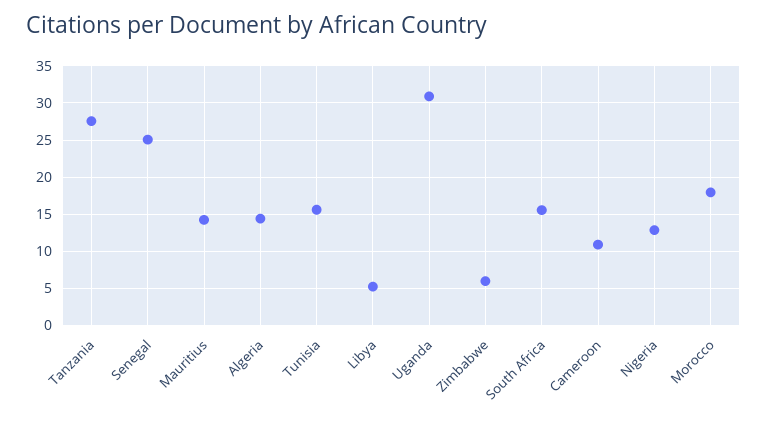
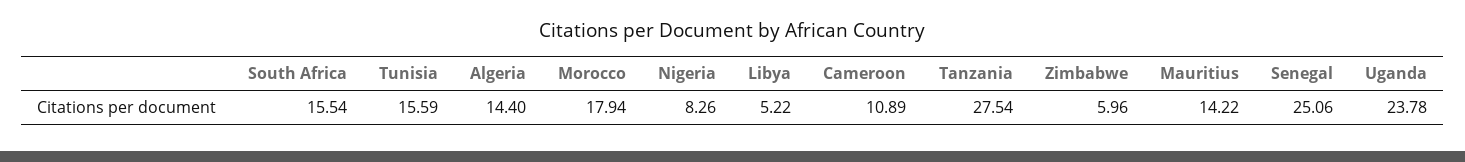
Uganda: 31 -> 23.78
Nigeria: 13 -> 8.26

